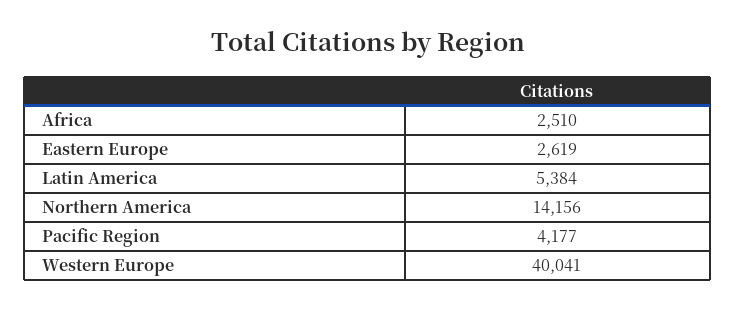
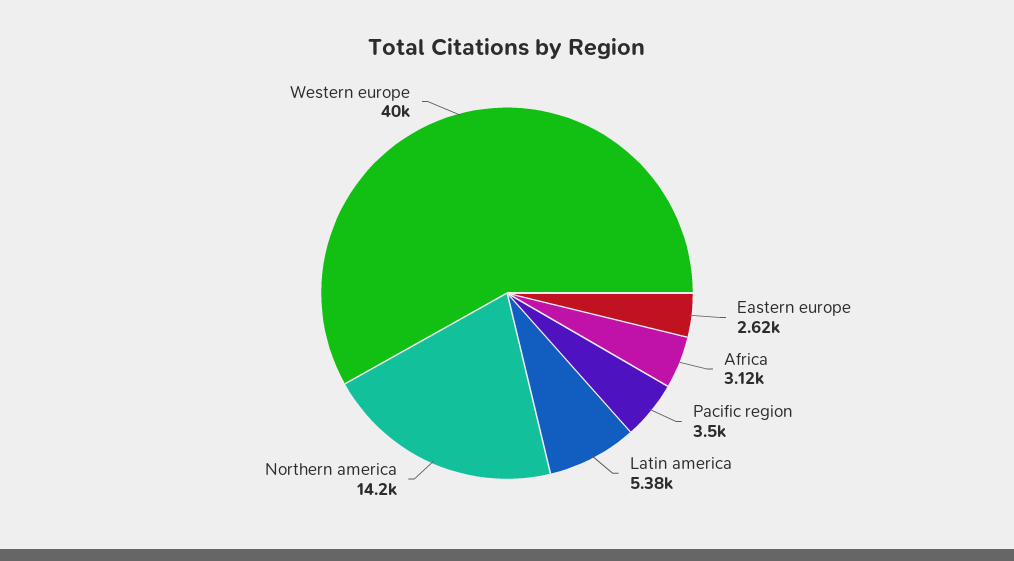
Africa: 2510 -> 3120
Pacific Region: 4177 -> 3500

